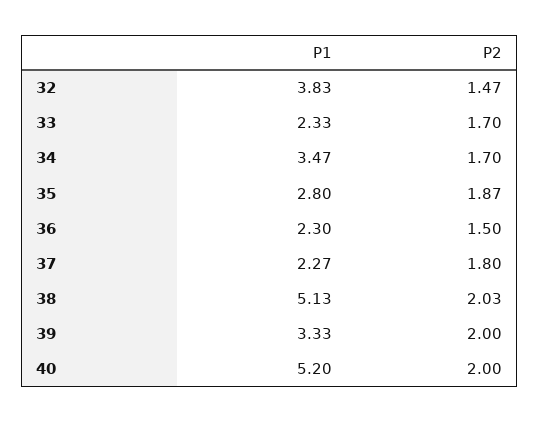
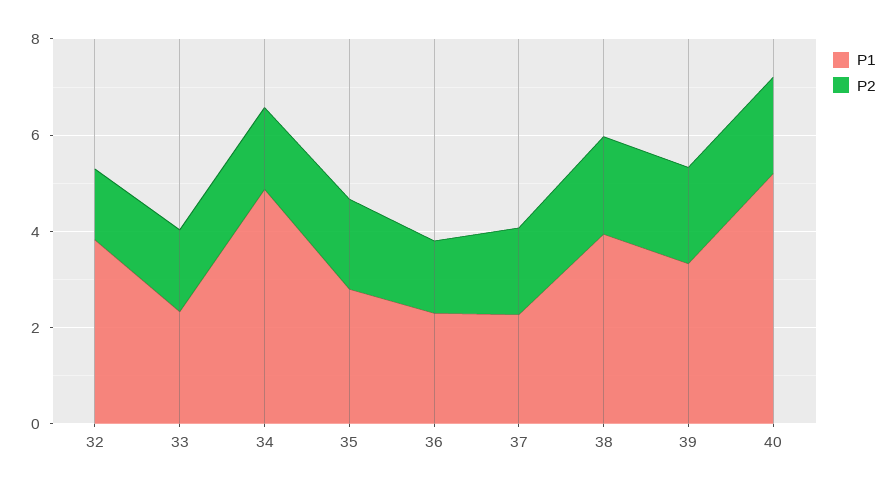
P1, 34: 3.47 -> 5
P1, 38: 5.13 -> 4

